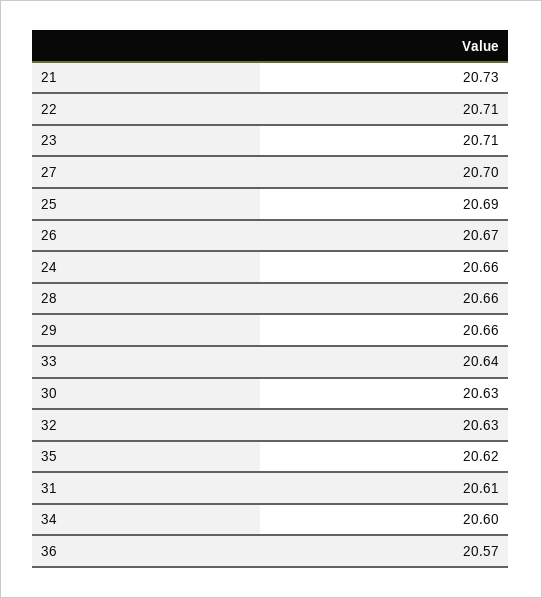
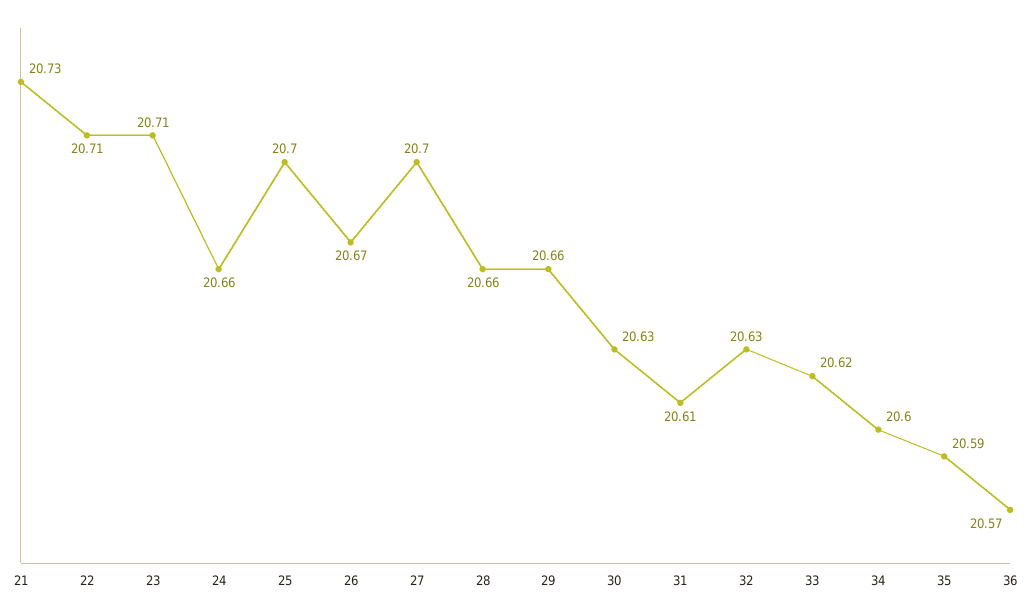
25: 20.69 -> 20.7
33: 20.64 -> 20.62
35: 20.62 -> 20.59

